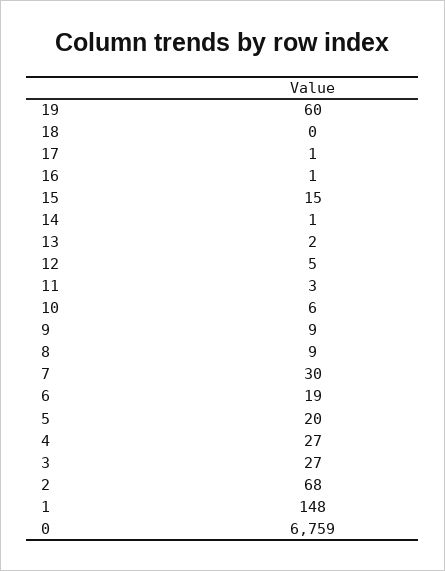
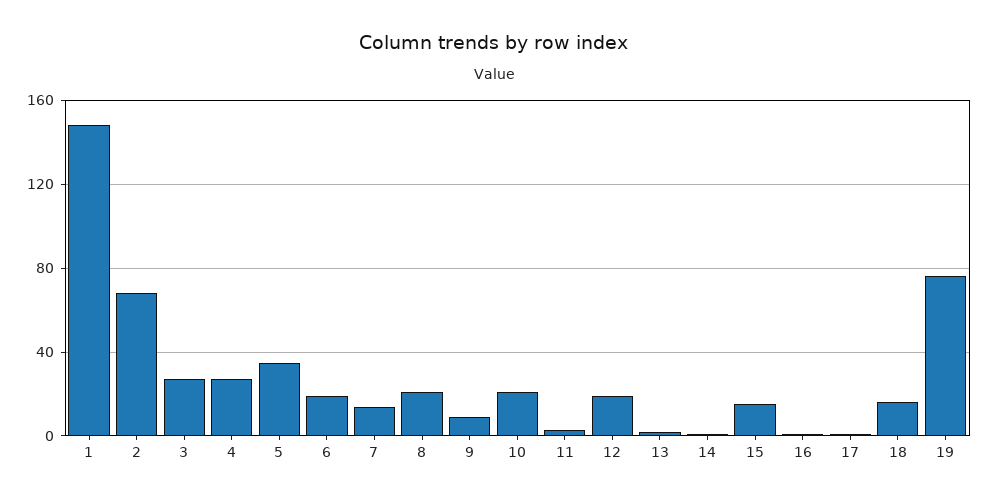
19: 60 -> 75
18: 0 -> 15
12: 5 -> 20
10: 6 -> 20
8: 9 -> 20
7: 30 -> 15
5: 20 -> 35
0: 6759 -> none

